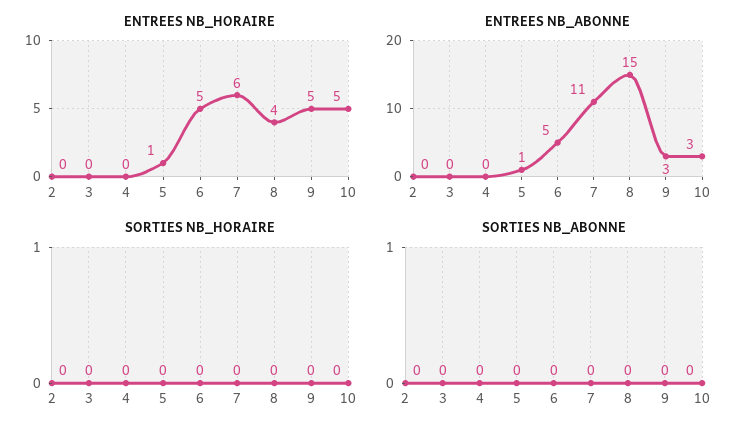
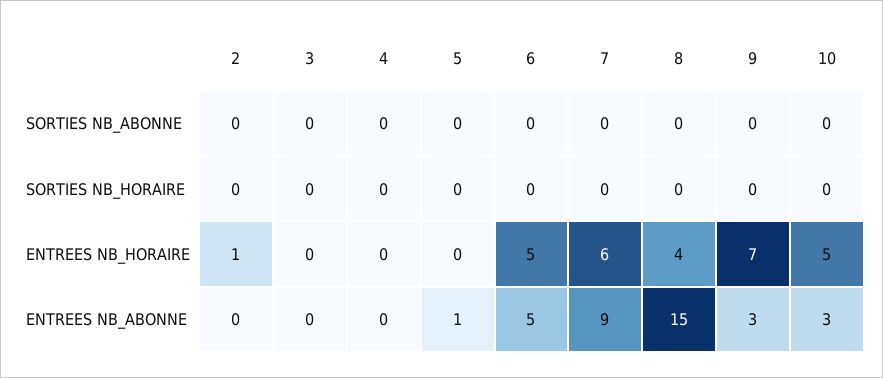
ENTREES NB_HORAIRE, 2: 0 -> 1
ENTREES NB_HORAIRE, 5: 1 -> 0
ENTREES NB_HORAIRE, 9: 5 -> 7
ENTREES NB_ABONNE, 7: 11 -> 9

